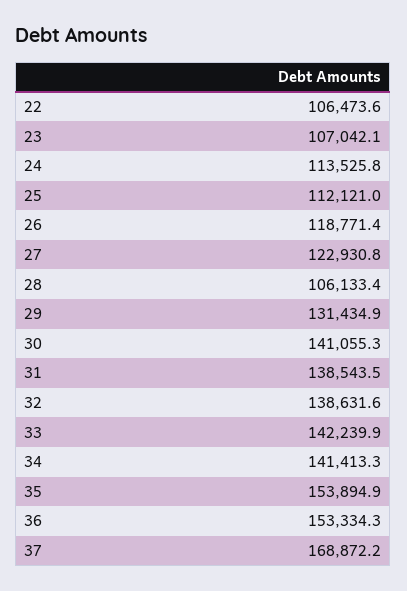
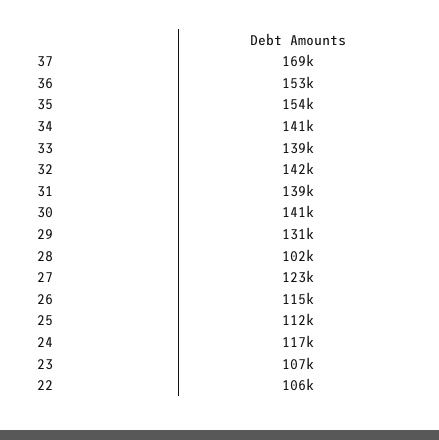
24: 113525.8 -> 117000
26: 118771.4 -> 115000
28: 106133.4 -> 102000
32: 138631.6 -> 142000
33: 142239.9 -> 139000

